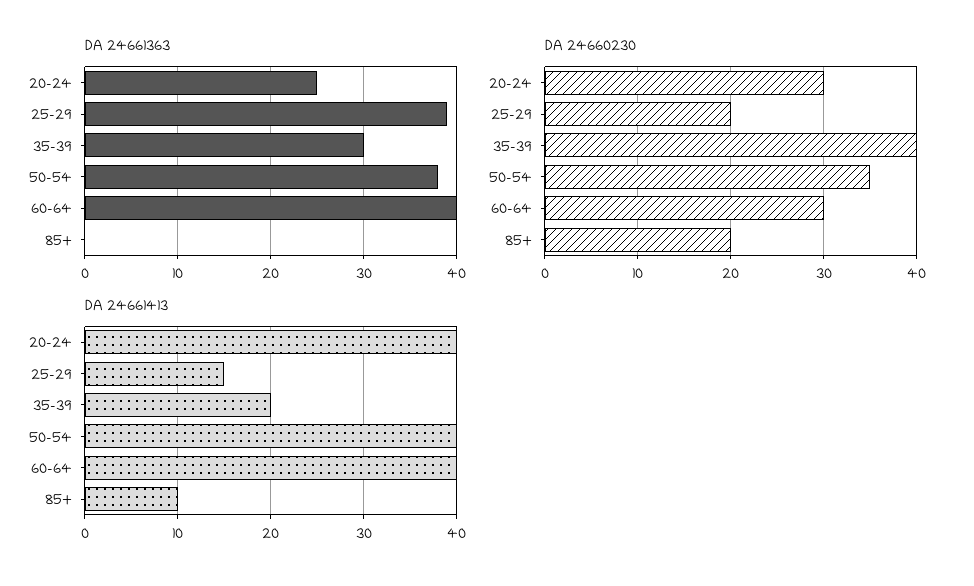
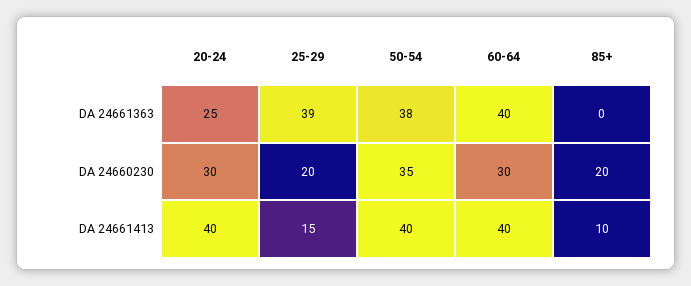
DA 24661363, 35-39: 30 -> none
DA 24660230, 35-39: 40 -> none
DA 24661413, 35-39: 20 -> none

